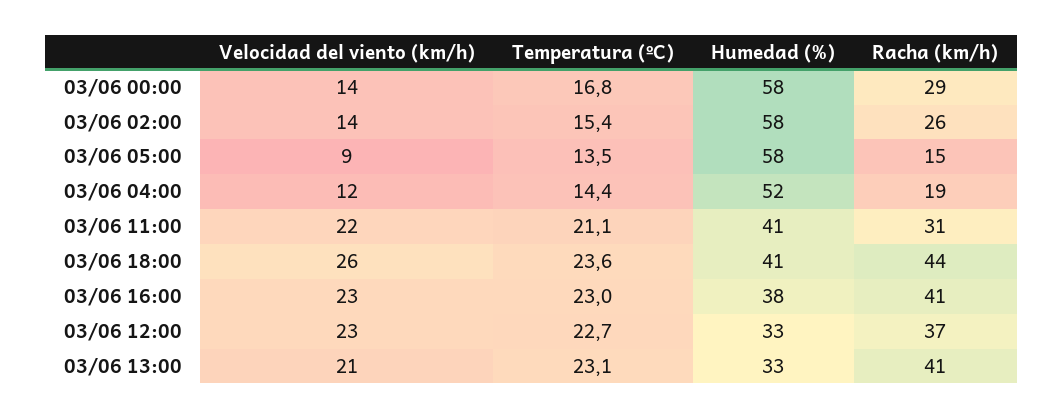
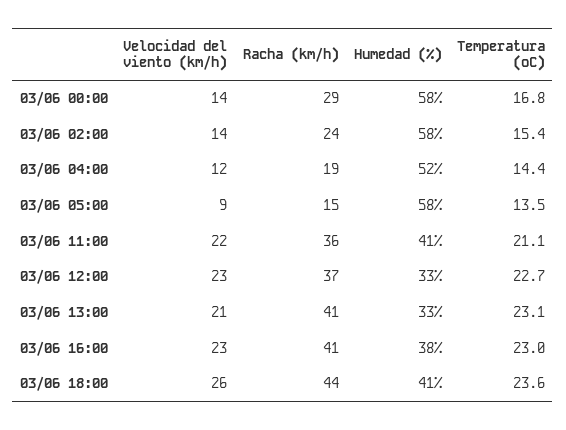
Racha (km/h), 03/06 02:00: 26 -> 24
Racha (km/h), 03/06 11:00: 31 -> 36

